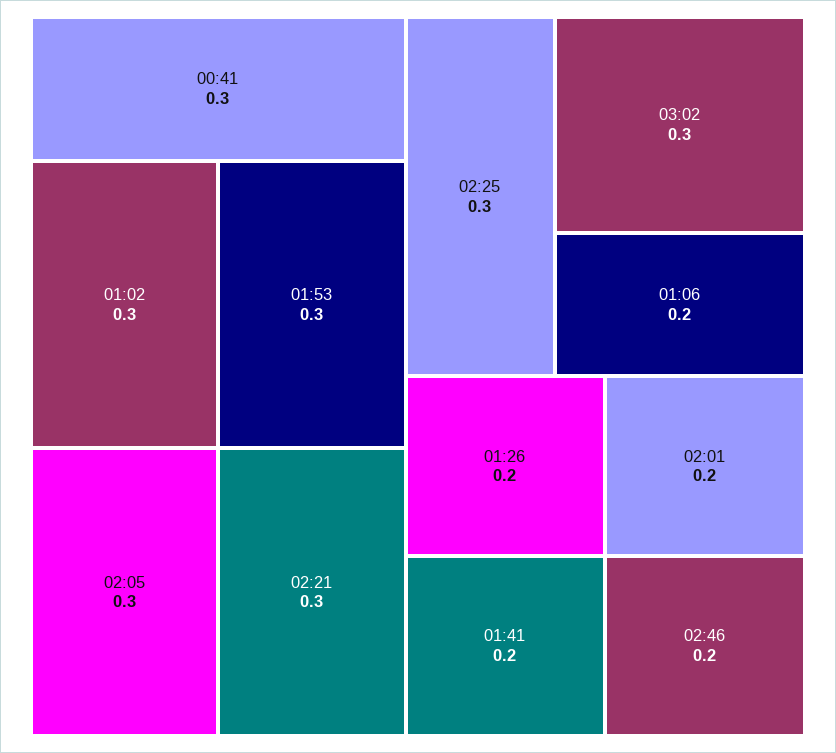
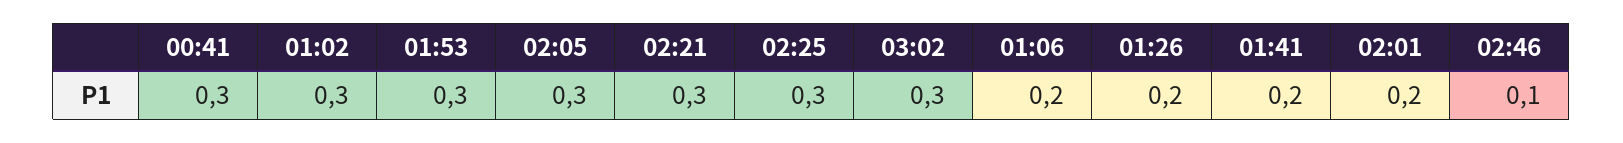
02:46: 0.2 -> 0.1

